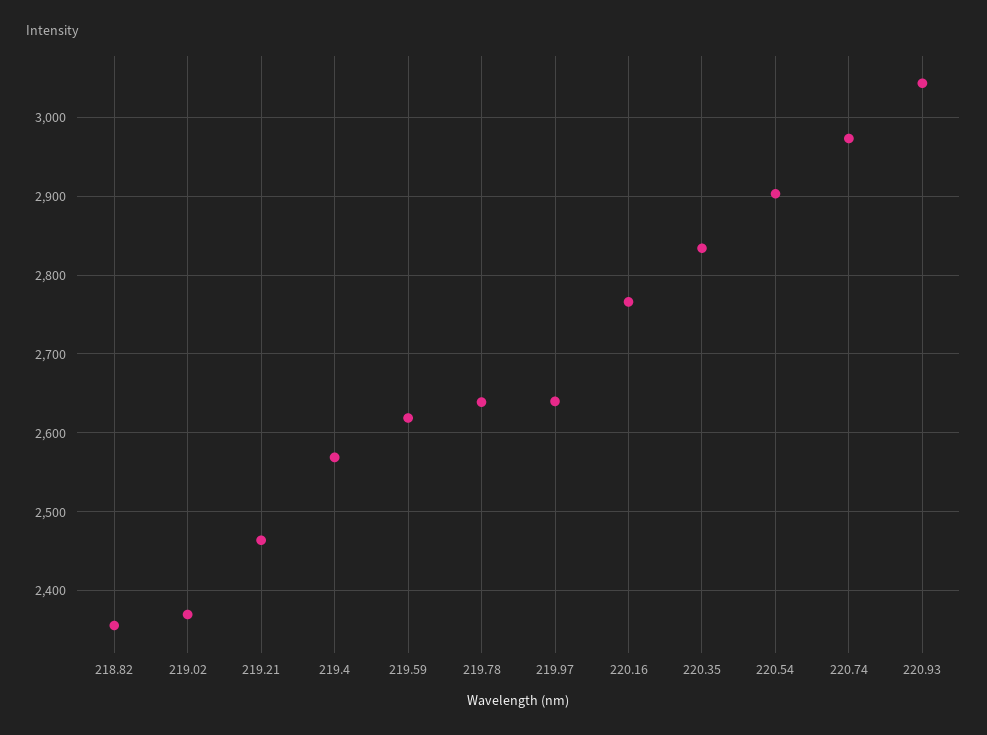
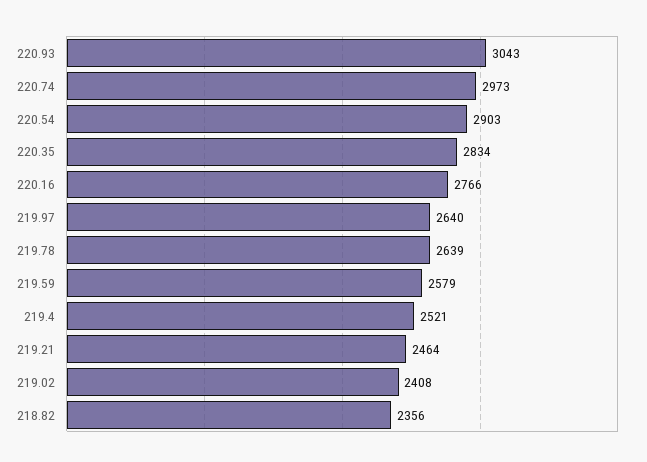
219.02: 2370 -> 2408
219.4: 2570 -> 2521
219.59: 2620 -> 2579

